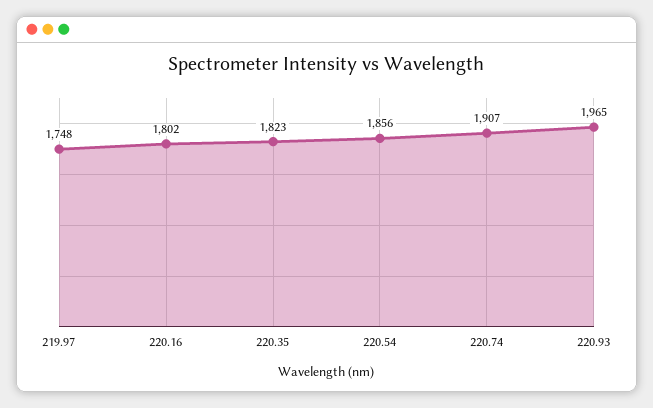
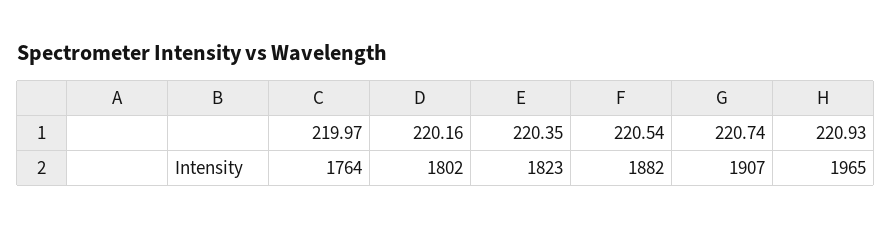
219.97: 1748 -> 1764
220.54: 1856 -> 1882

